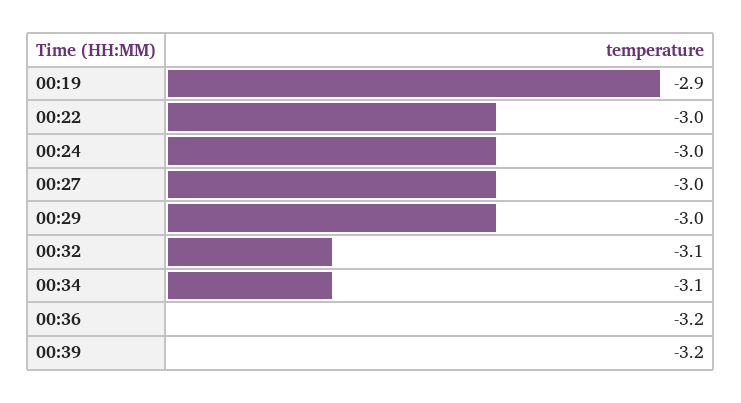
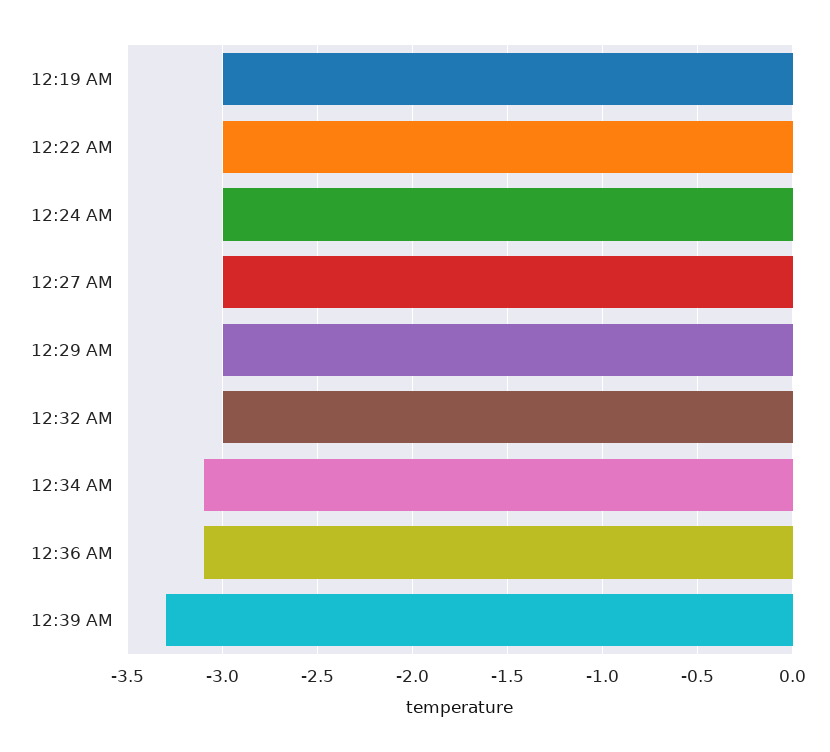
00:19: -2.9 -> -3
00:32: -3.1 -> -3
00:36: -3.2 -> -3.1
00:39: -3.2 -> -3.3

